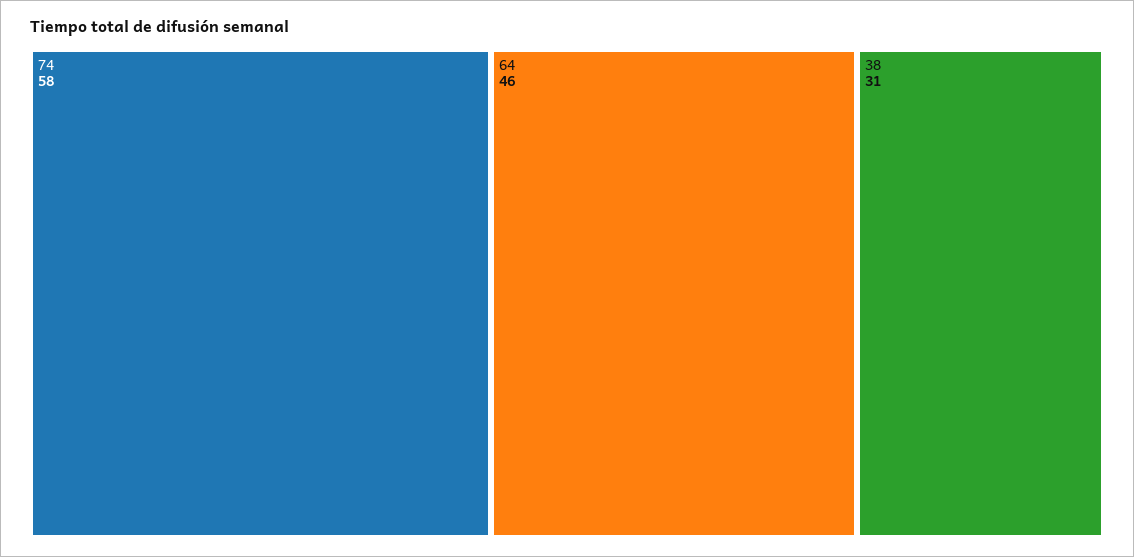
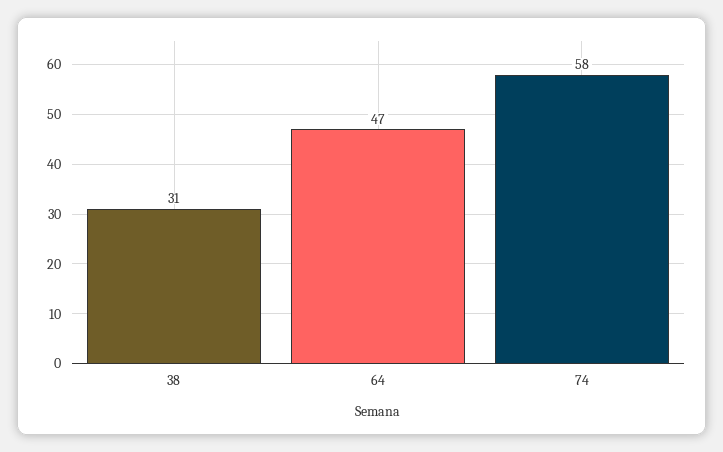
64: 46 -> 47

